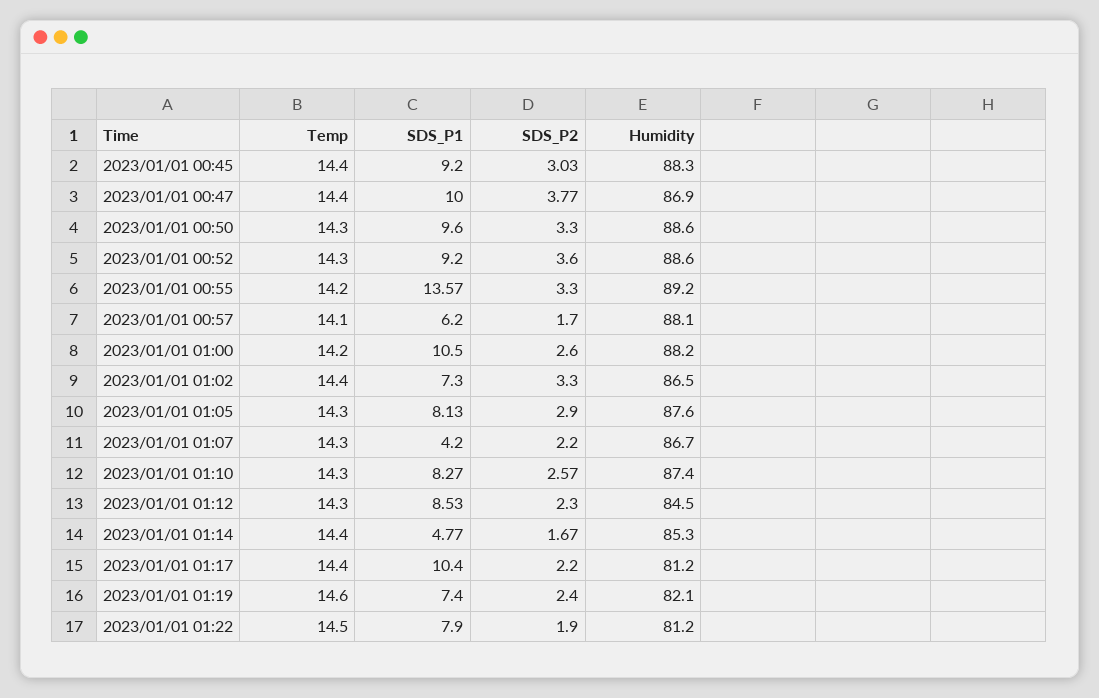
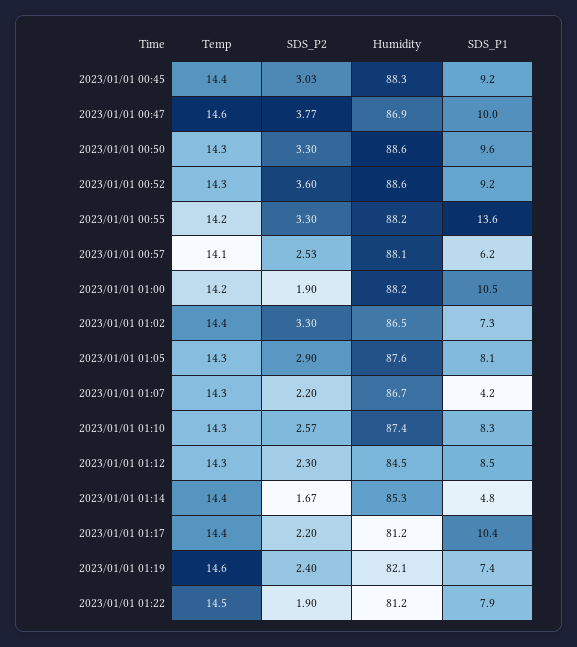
Temp, 2023/01/01 00:47: 14.4 -> 14.6
Humidity, 2023/01/01 00:55: 89.2 -> 88.2
SDS_P2, 2023/01/01 00:57: 1.7 -> 2.53
SDS_P2, 2023/01/01 01:00: 2.6 -> 1.9

